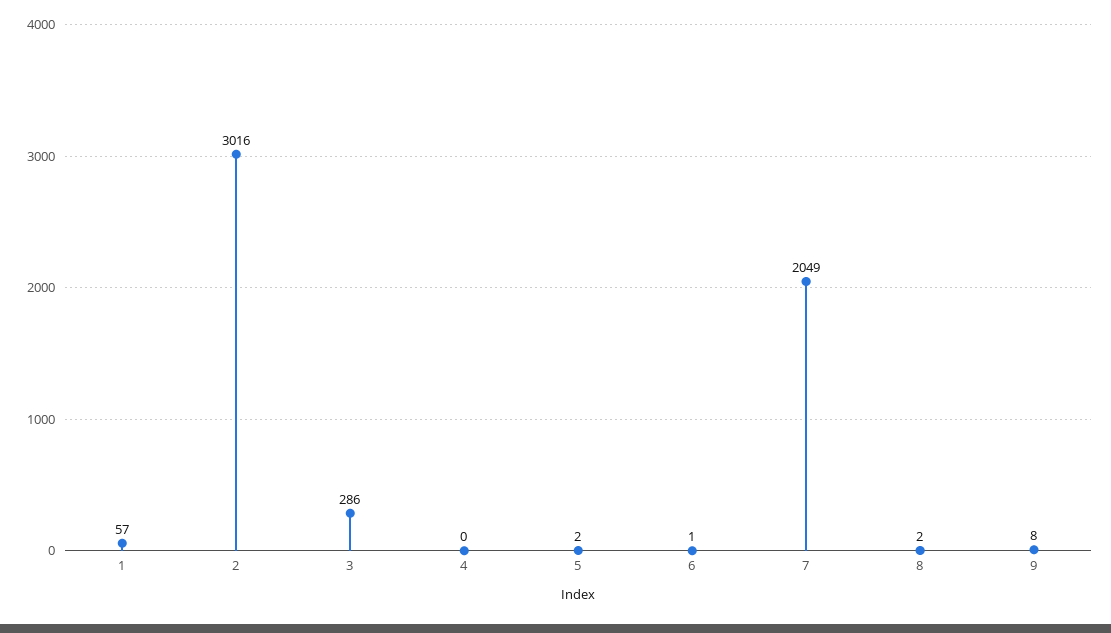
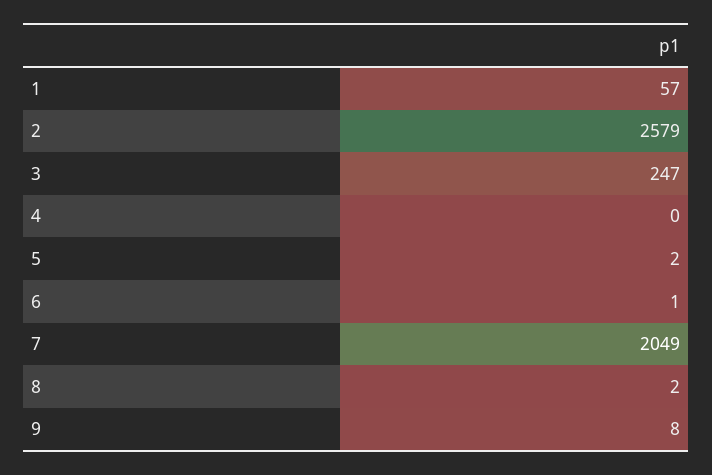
2: 3016 -> 2579
3: 286 -> 247

